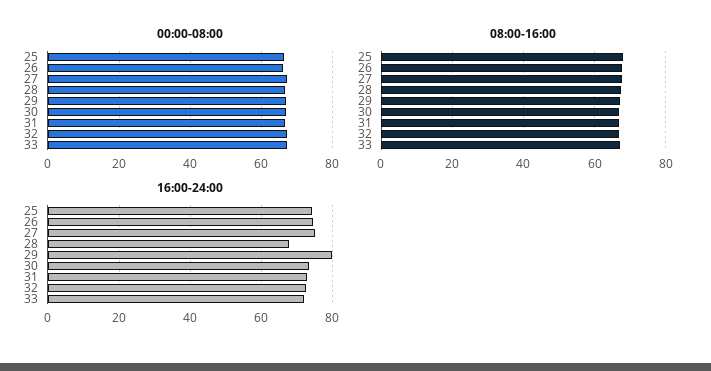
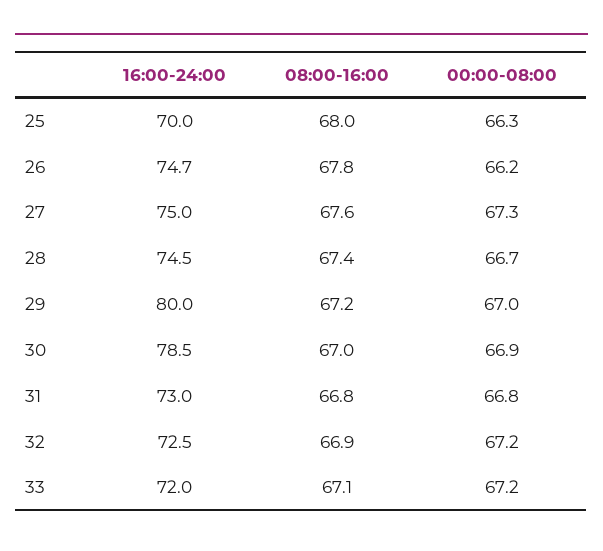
16:00-24:00, 25: 74 -> 70
16:00-24:00, 28: 68 -> 74.5
16:00-24:00, 30: 74 -> 78.5

